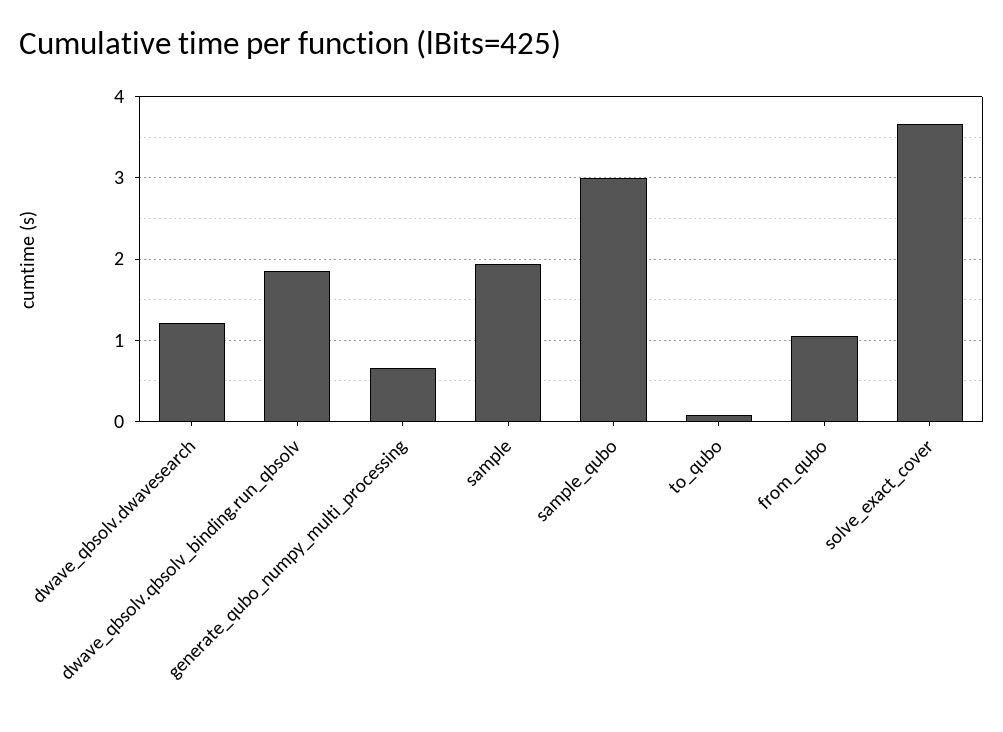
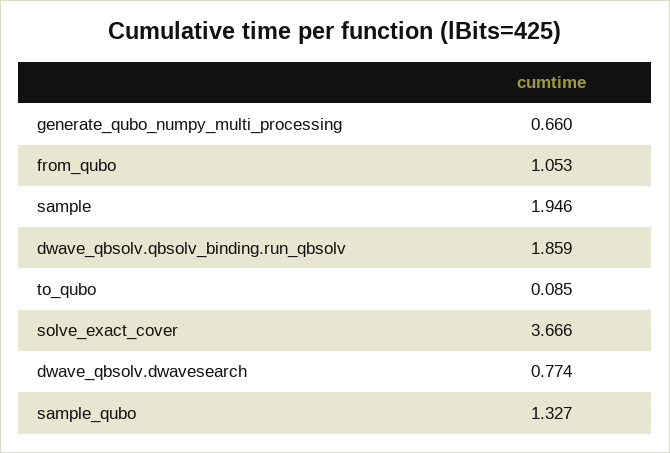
dwave_qbsolv.dwavesearch: 1.2 -> 0.774
sample_qubo: 3 -> 1.327

